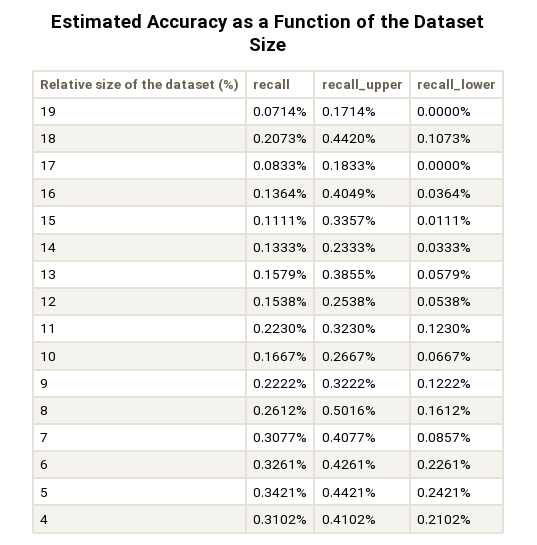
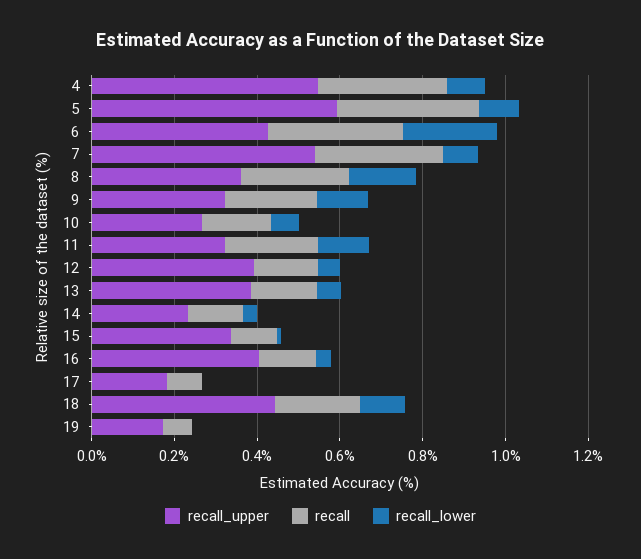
recall_upper, 12: 0.2538 -> 0.4
recall_upper, 8: 0.5016 -> 0.35
recall_upper, 7: 0.4077 -> 0.55
recall_upper, 5: 0.4421 -> 0.6
recall_lower, 5: 0.2421 -> 0.1
recall_upper, 4: 0.4102 -> 0.55
recall_lower, 4: 0.2102 -> 0.1

